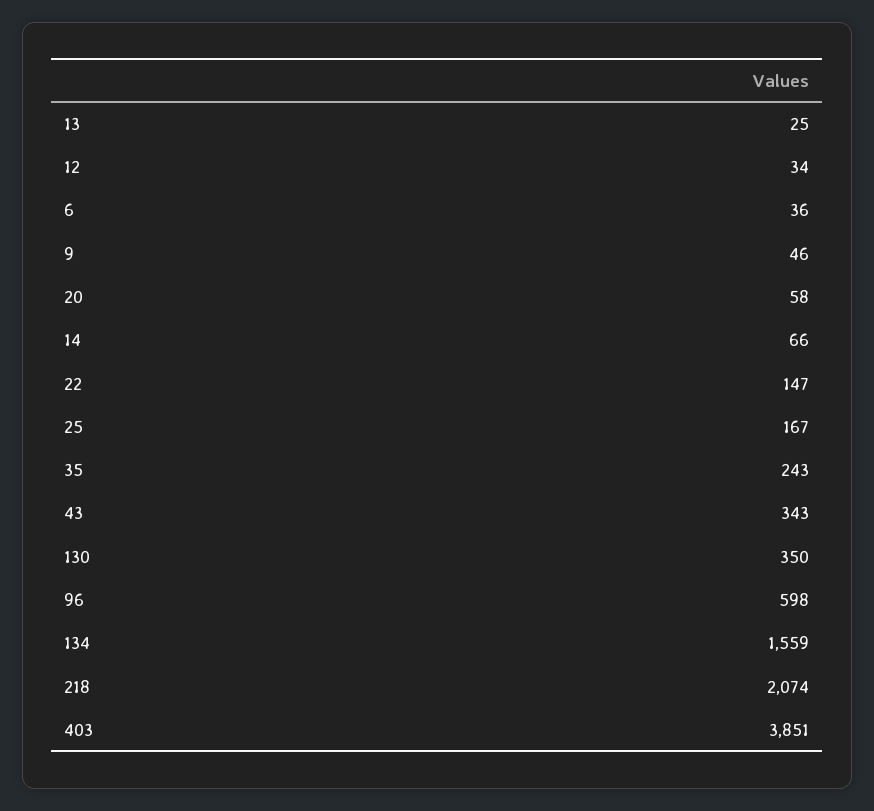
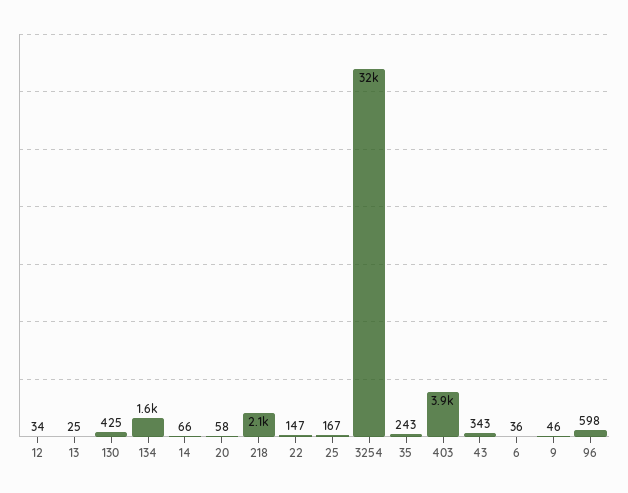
130: 350 -> 425
3254: none -> 32000

